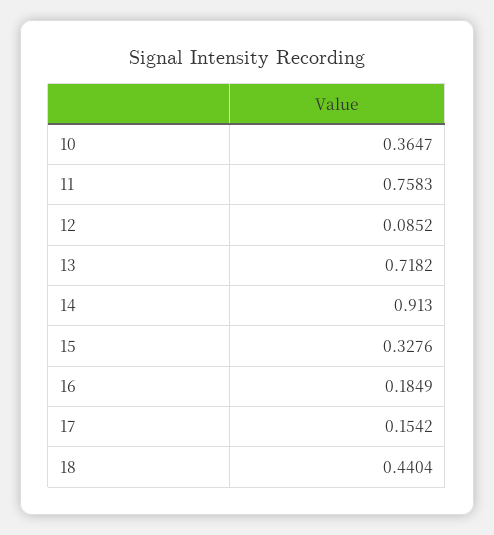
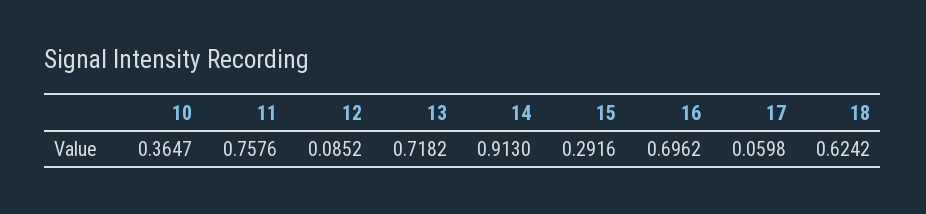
11: 0.7583 -> 0.7576
15: 0.3276 -> 0.2916
16: 0.1849 -> 0.6962
17: 0.1542 -> 0.0598
18: 0.4404 -> 0.6242

